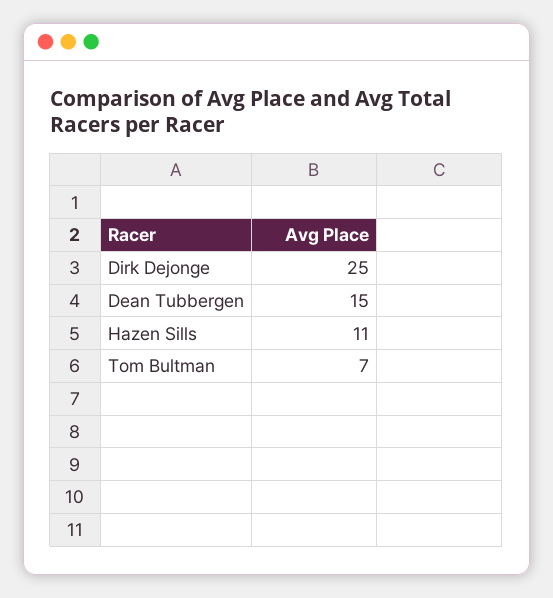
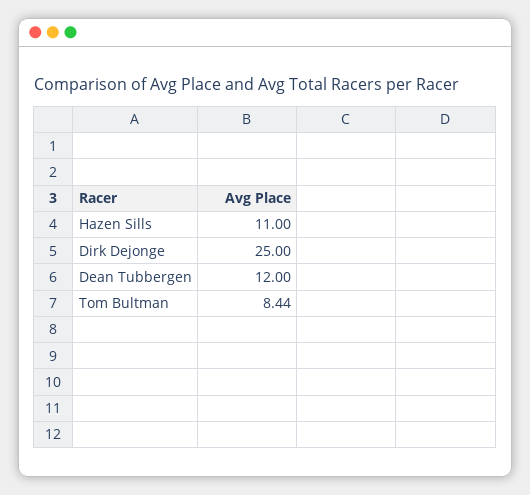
Dean Tubbergen: 15 -> 12
Tom Bultman: 7 -> 8.44

